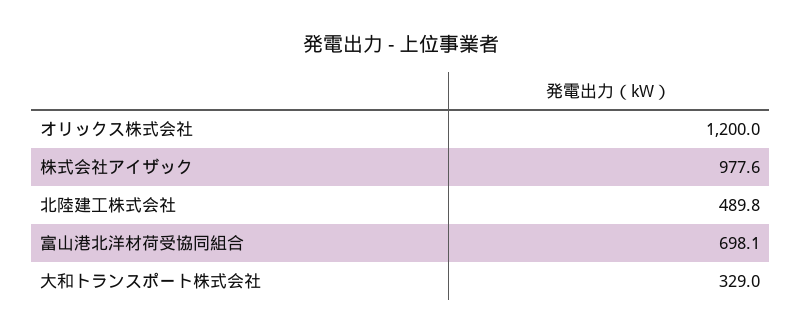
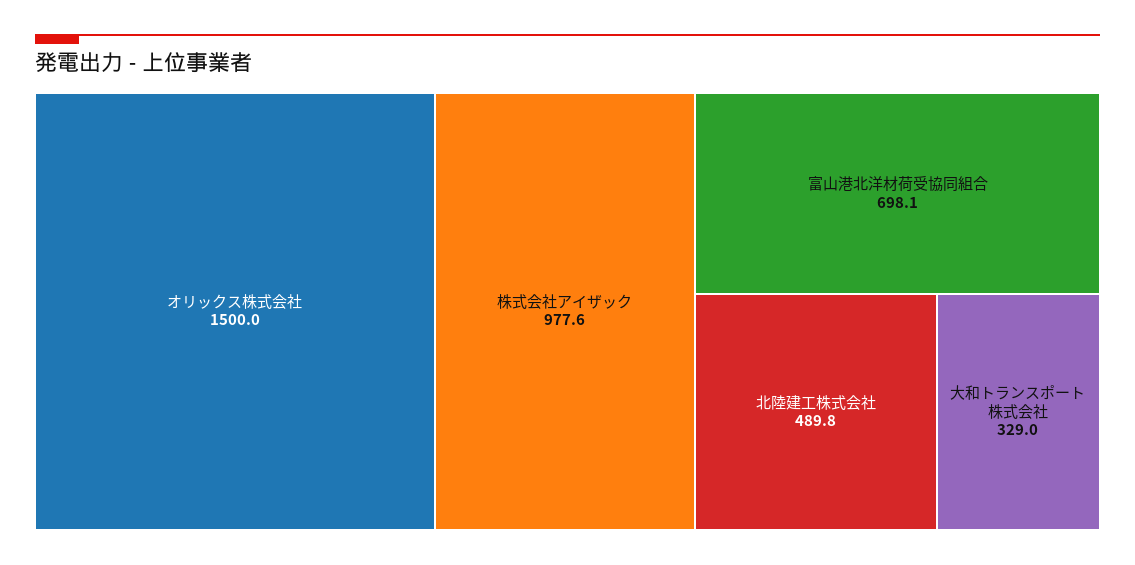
オリックス株式会社: 1200 -> 1500

